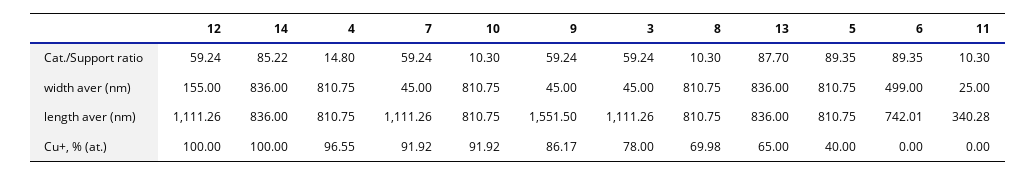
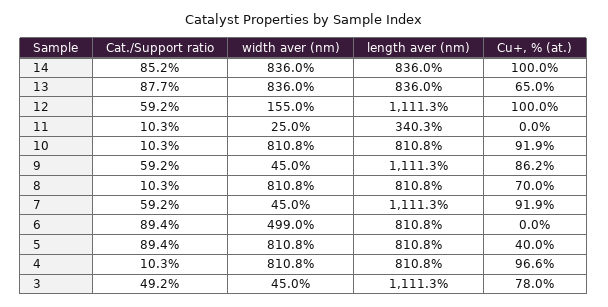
4, Cat./Support ratio: 14.8 -> 10.3
3, Cat./Support ratio: 59.24 -> 49.2
9, length aver (nm): 1551.5 -> 1111.3
6, length aver (nm): 742.01 -> 810.8

